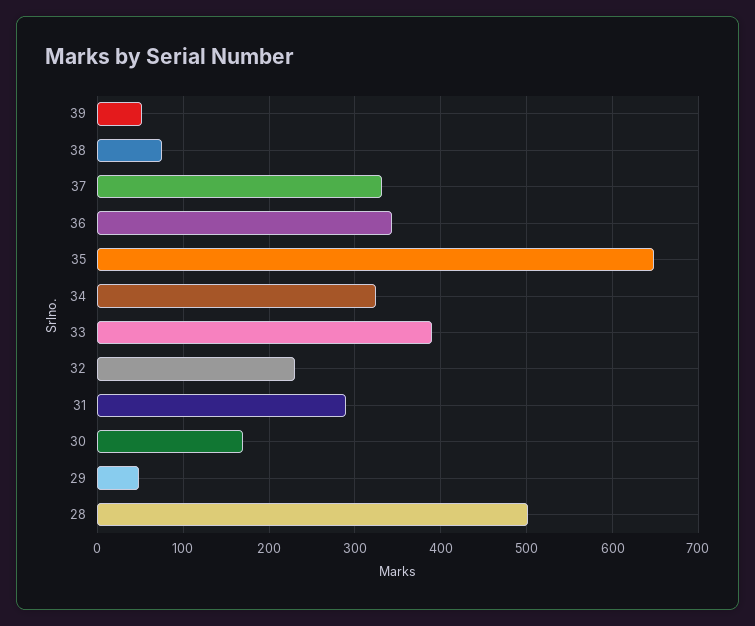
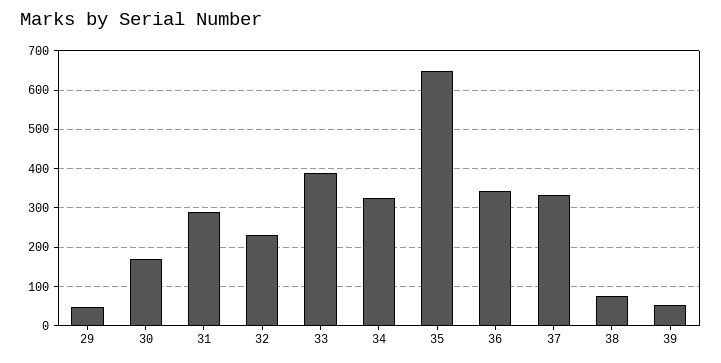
28: 500 -> none

